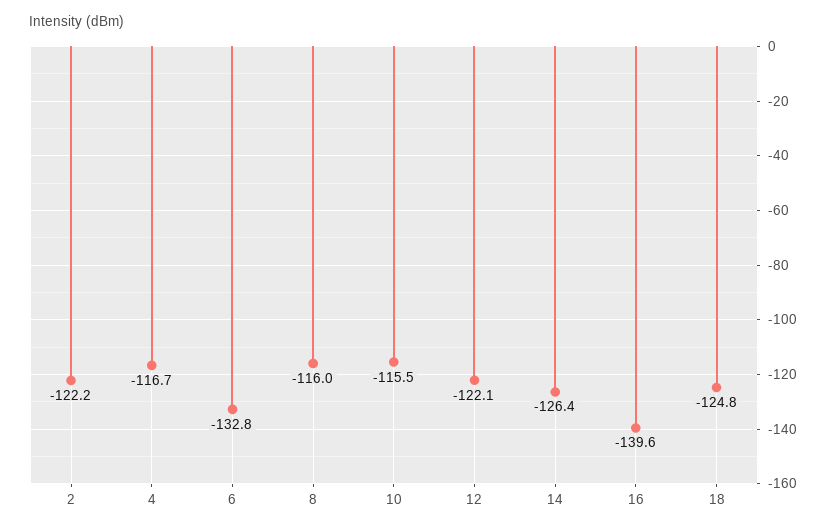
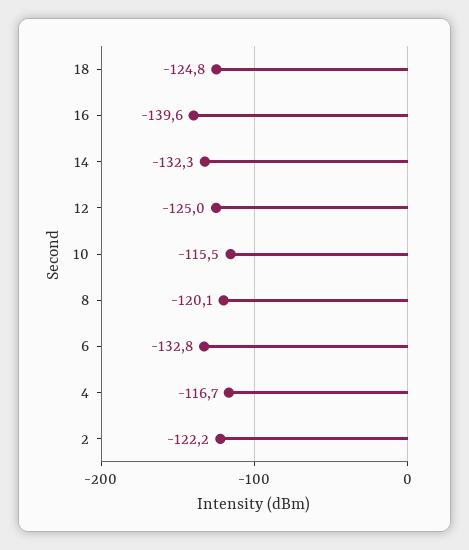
8: -116 -> -120.1
12: -122.1 -> -125
14: -126.4 -> -132.3

